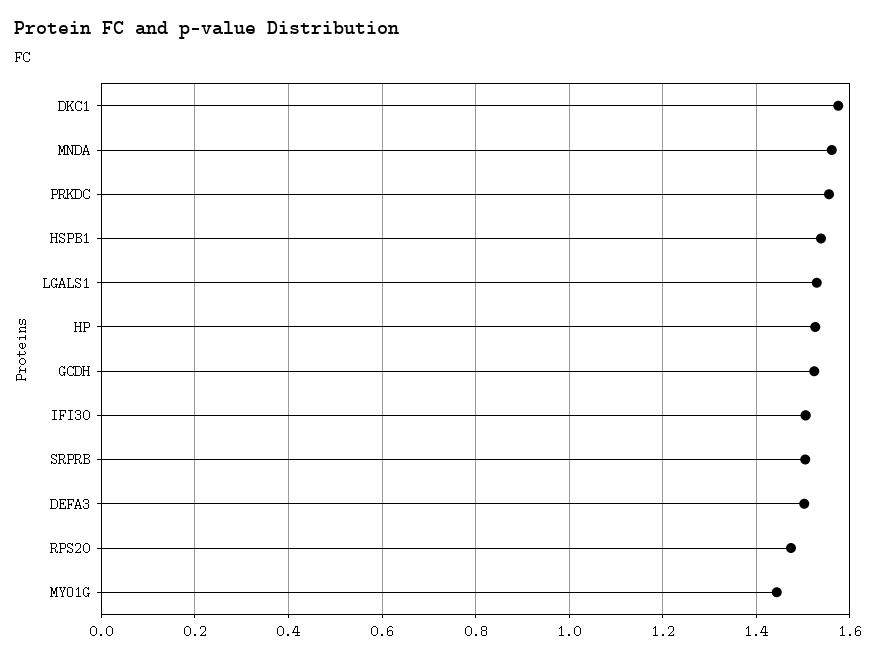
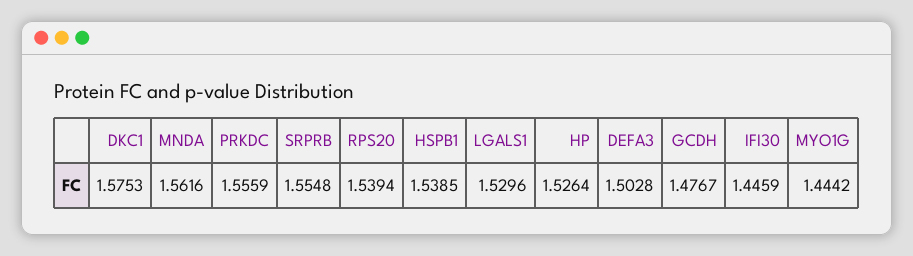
GCDH: 1.52 -> 1.4767
IFI30: 1.5 -> 1.4459
SRPRB: 1.5 -> 1.5548
RPS20: 1.48 -> 1.5394

